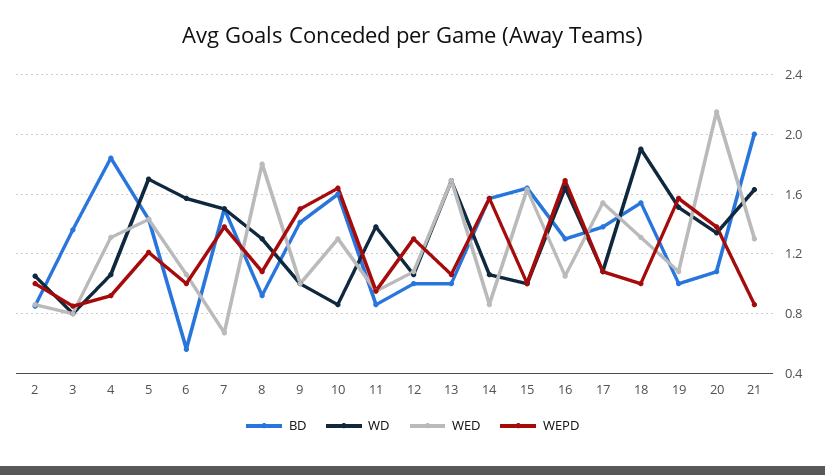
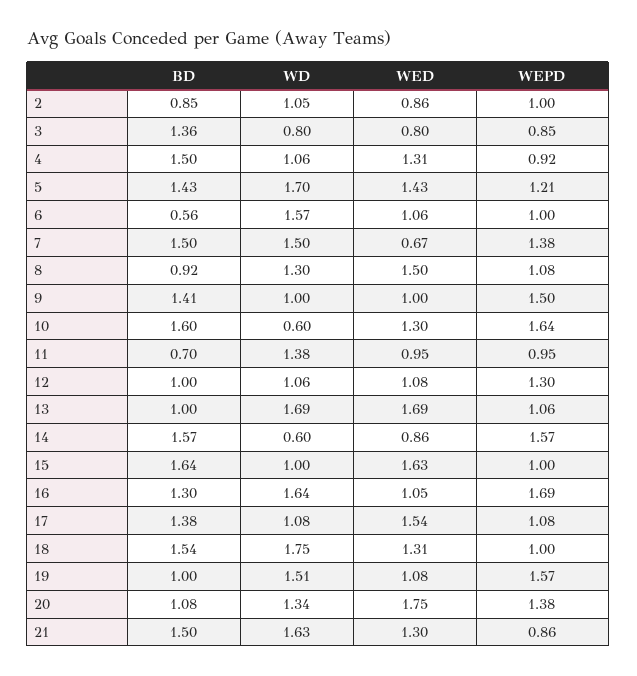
BD, 4: 1.85 -> 1.5
WED, 8: 1.8 -> 1.5
WD, 10: 0.85 -> 0.6
BD, 11: 0.85 -> 0.7
WD, 14: 1.05 -> 0.6
WD, 18: 1.9 -> 1.75
WED, 20: 2.15 -> 1.75
BD, 21: 2 -> 1.5

